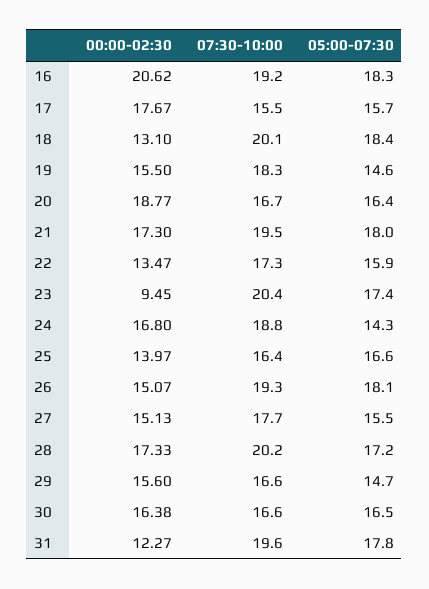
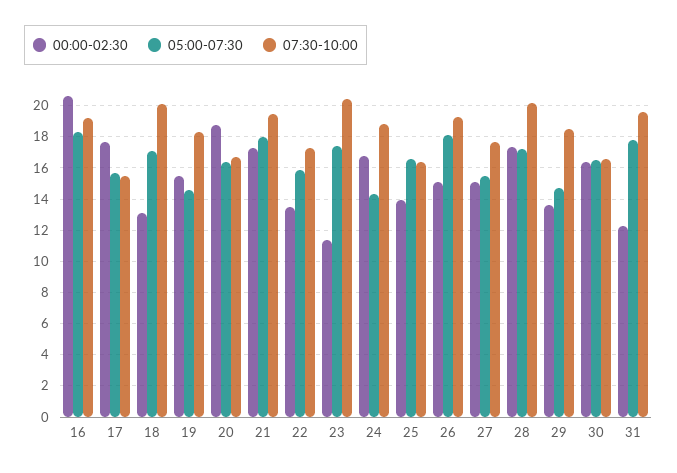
05:00-07:30, 18: 18.4 -> 17
00:00-02:30, 23: 9.45 -> 11.5
00:00-02:30, 29: 15.6 -> 13.5
07:30-10:00, 29: 16.6 -> 18.5

